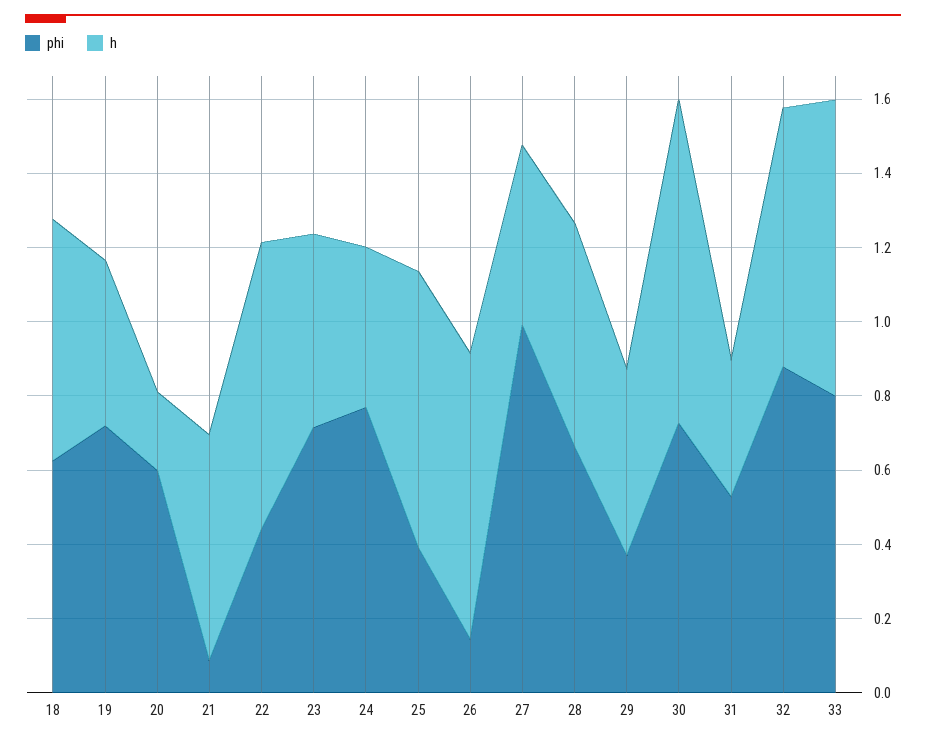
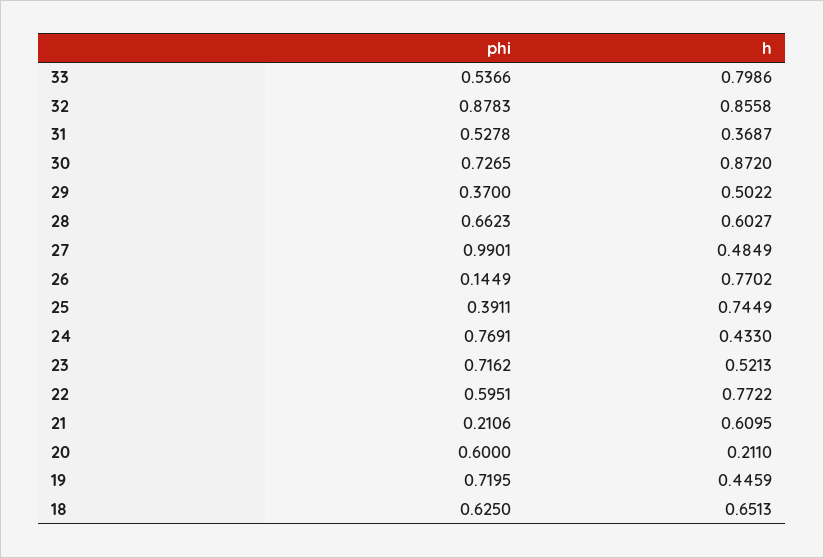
phi, 21: 0.1 -> 0.2106
phi, 22: 0.45 -> 0.5951
h, 32: 0.7 -> 0.8558
phi, 33: 0.8 -> 0.5366

